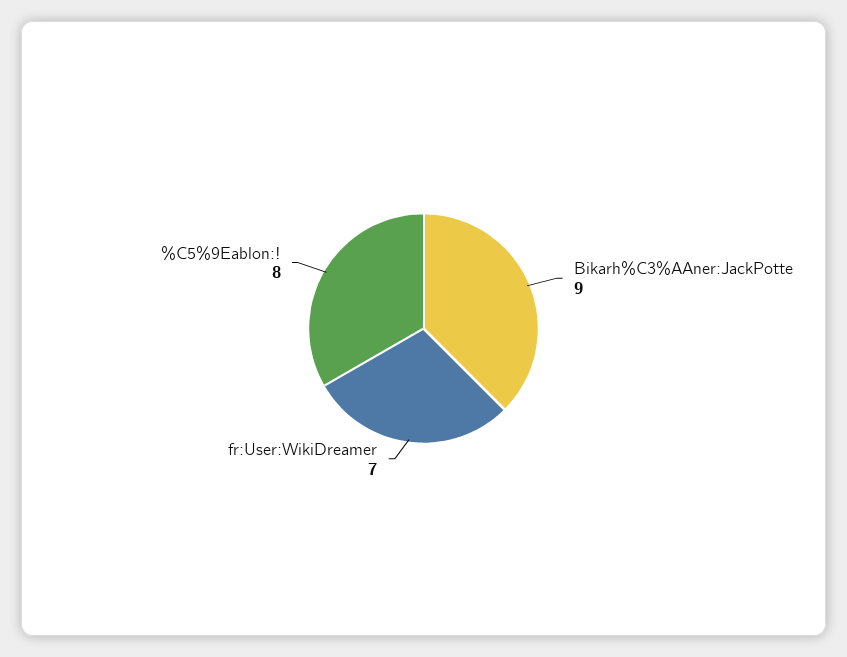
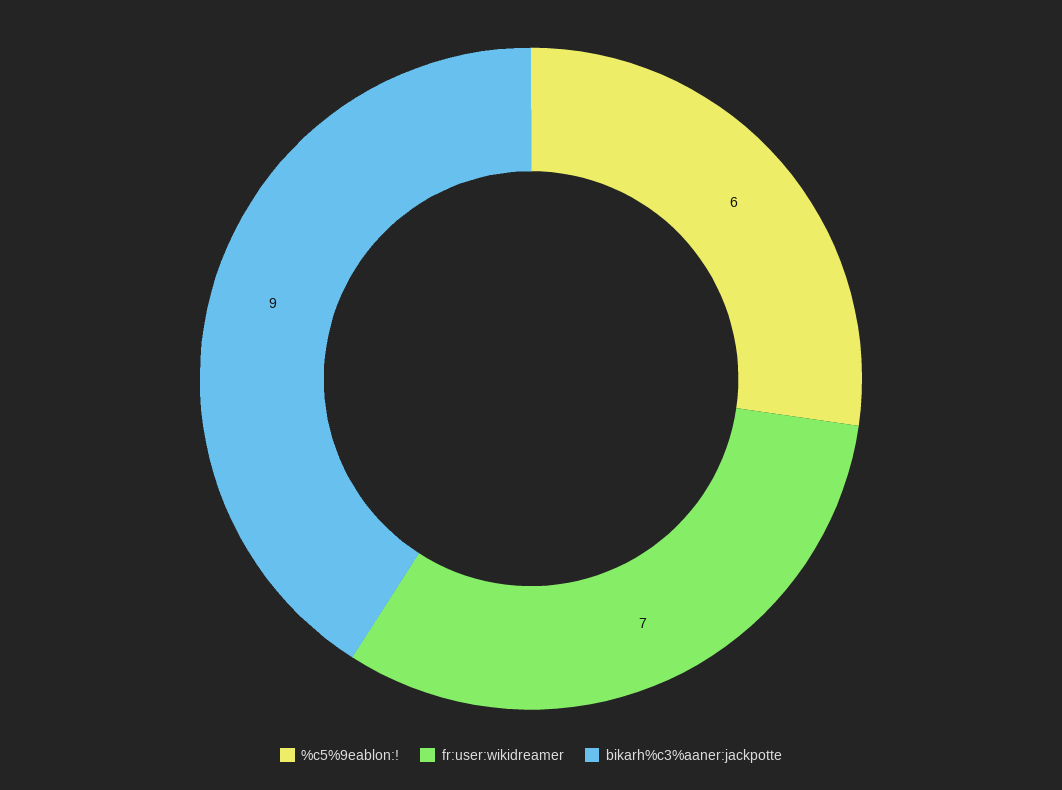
%C5%9Eablon:!: 8 -> 6

